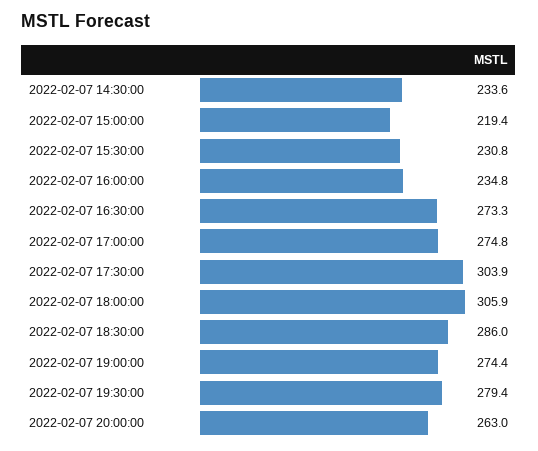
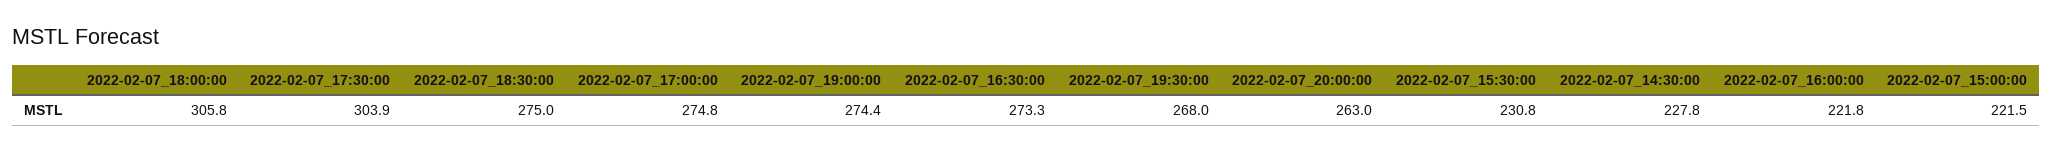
2022-02-07 14:30:00: 233.6 -> 227.8
2022-02-07 15:00:00: 219.4 -> 221.5
2022-02-07 16:00:00: 234.8 -> 221.8
2022-02-07 18:00:00: 305.9 -> 305.8
2022-02-07 18:30:00: 286 -> 275
2022-02-07 19:30:00: 279.4 -> 268

